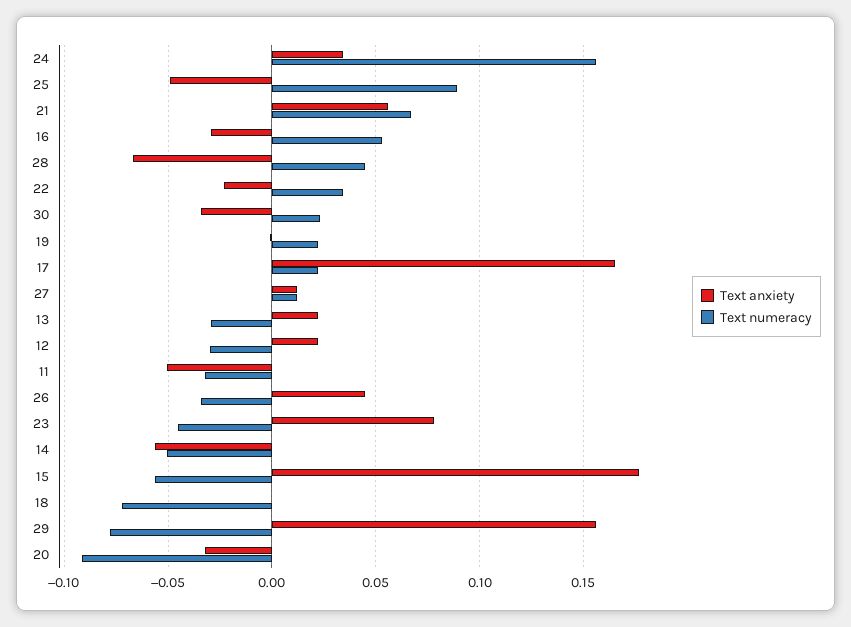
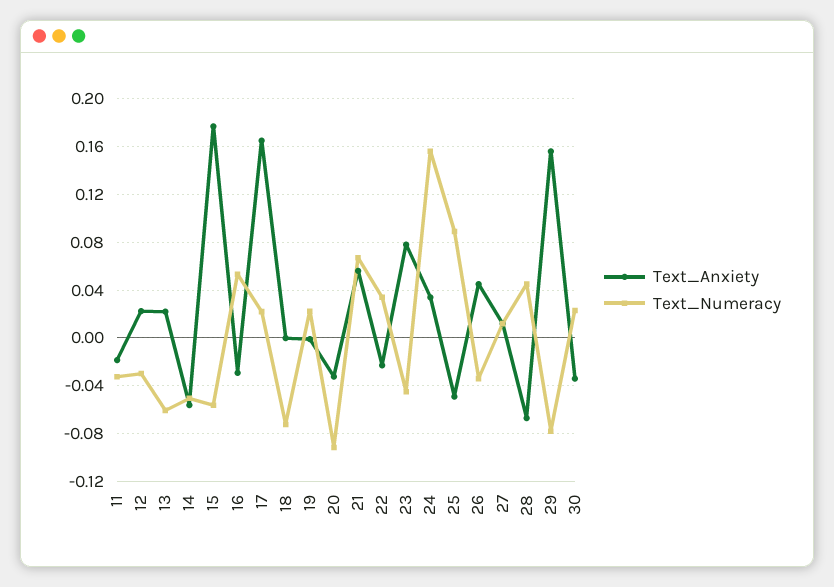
Text numeracy, 13: -0.03 -> -0.06
Text anxiety, 11: -0.05 -> -0.02

